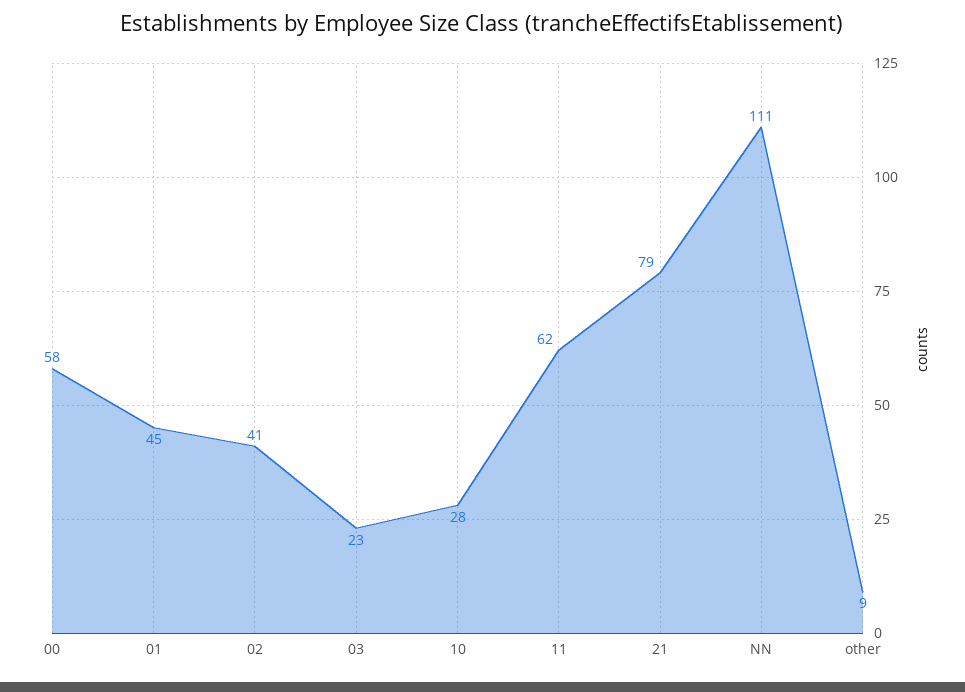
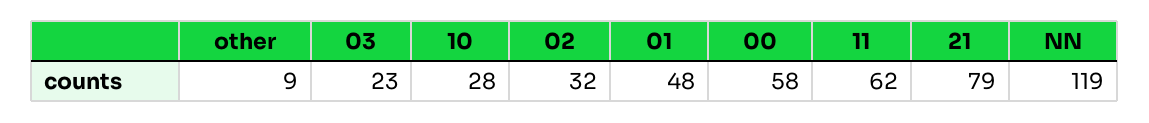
01: 45 -> 48
02: 41 -> 32
NN: 111 -> 119

